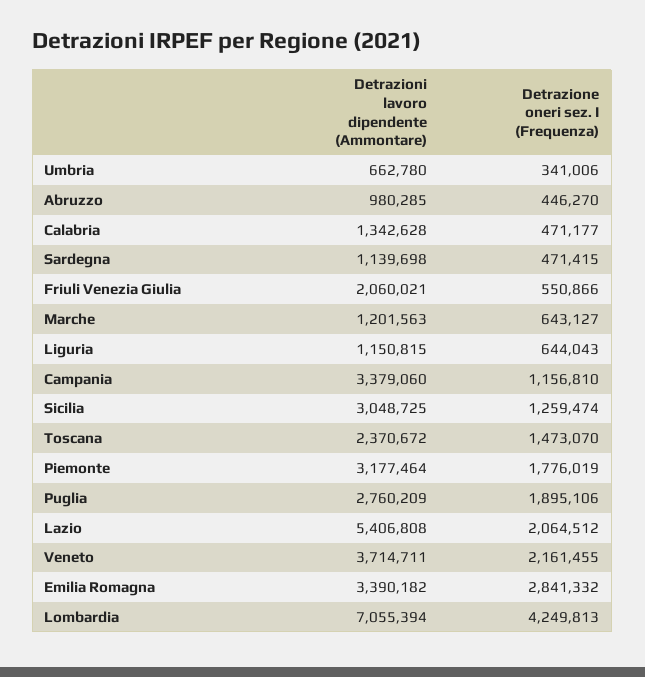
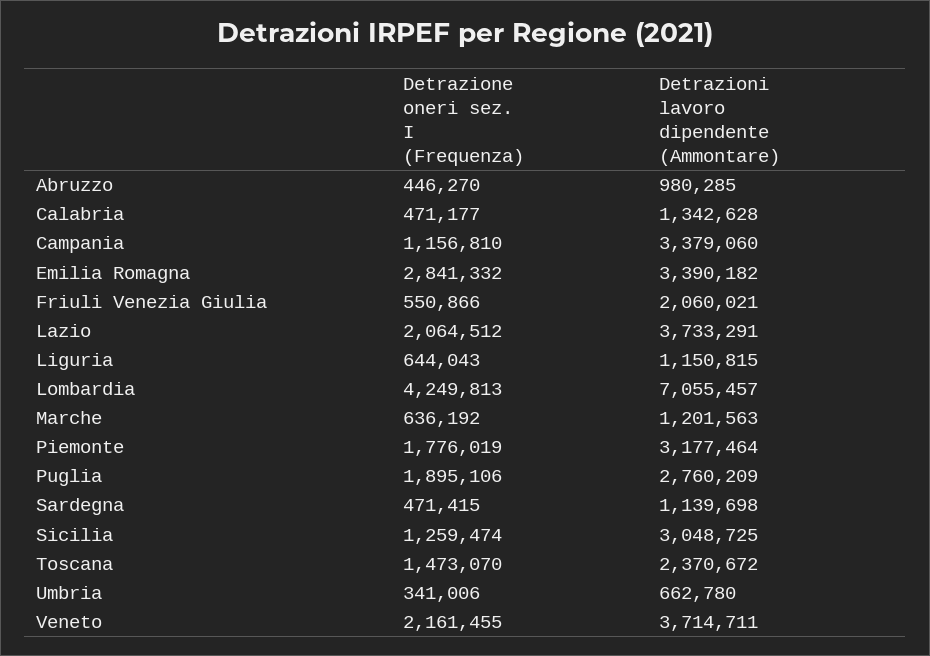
Detrazione oneri sez. I (Frequenza), Marche: 643127 -> 636192
Detrazioni lavoro dipendente (Ammontare), Lazio: 5406808 -> 3733291
Detrazioni lavoro dipendente (Ammontare), Lombardia: 7055394 -> 7055457

